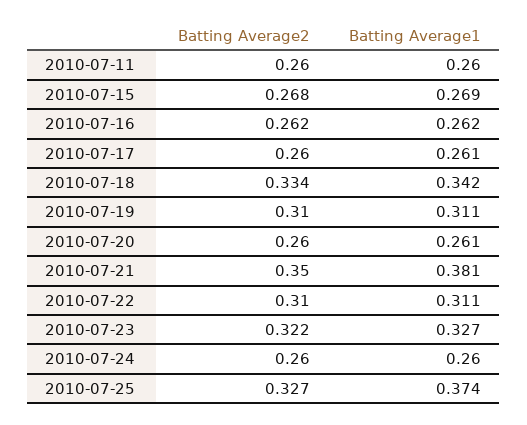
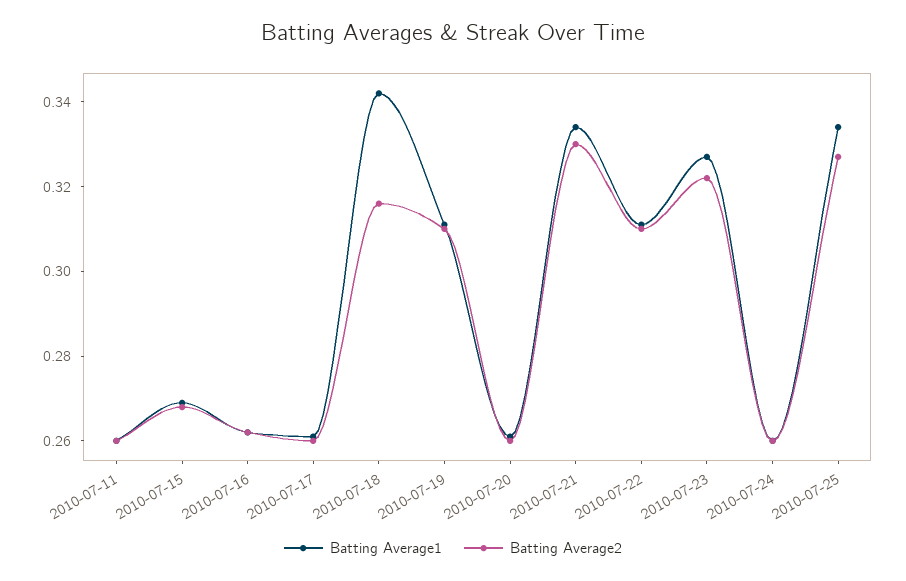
Batting Average2, 2010-07-18: 0.334 -> 0.315
Batting Average2, 2010-07-21: 0.35 -> 0.33
Batting Average1, 2010-07-21: 0.381 -> 0.335
Batting Average1, 2010-07-25: 0.374 -> 0.335

